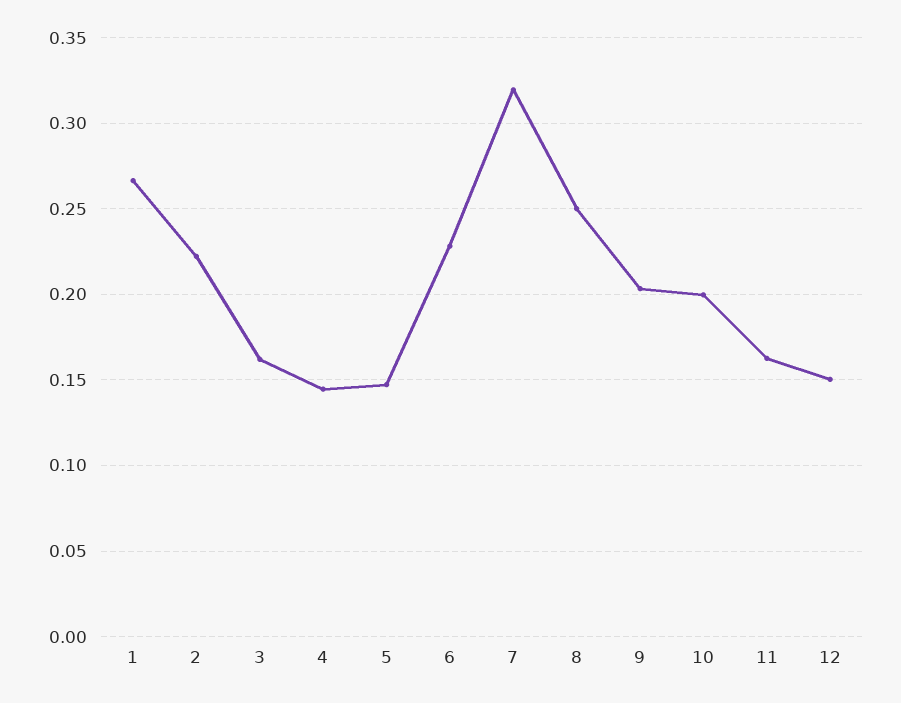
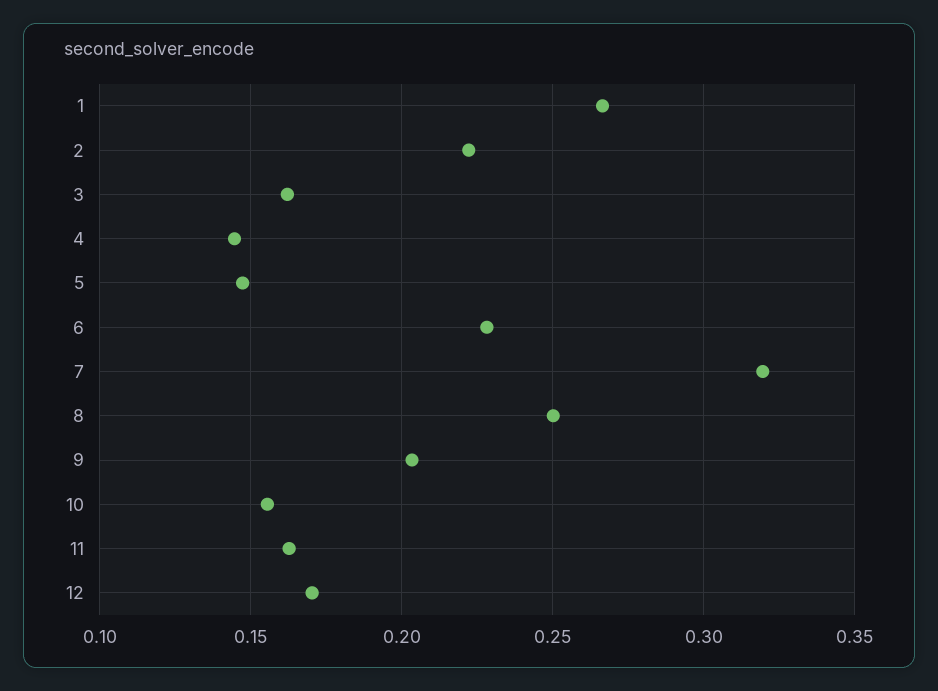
10: 0.2 -> 0.155
12: 0.15 -> 0.17

